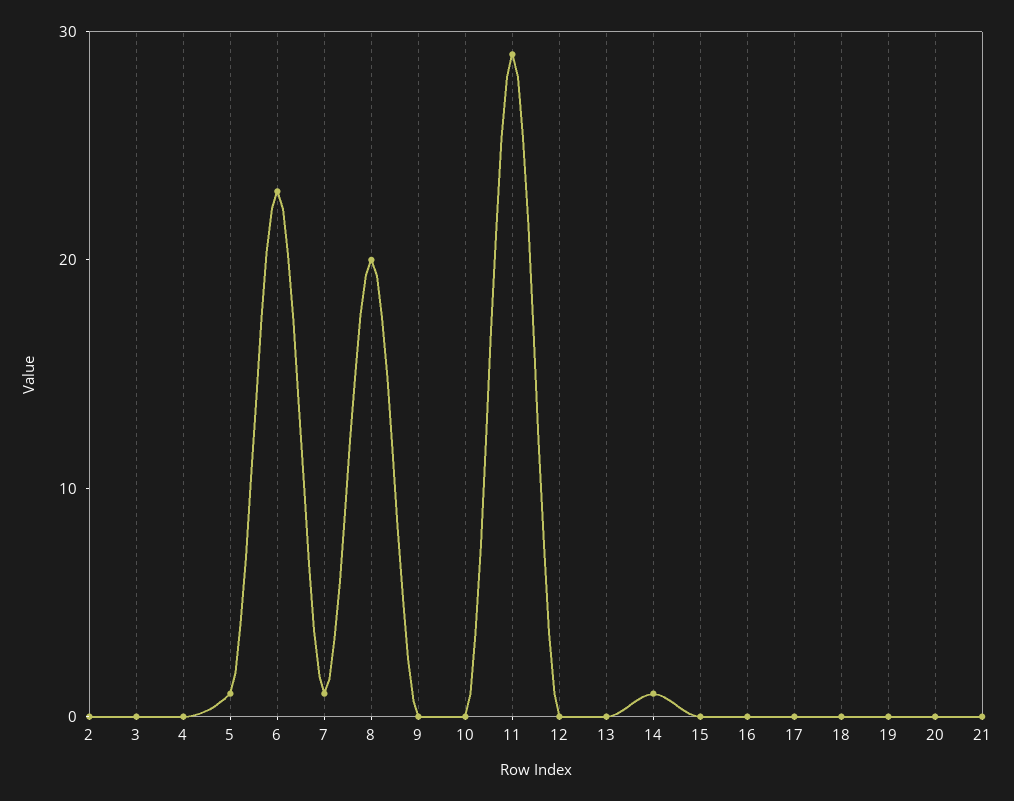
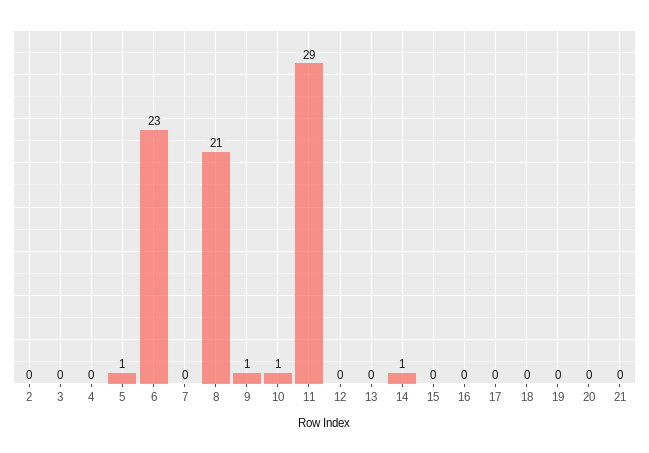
7: 1 -> 0
8: 20 -> 21
9: 0 -> 1
10: 0 -> 1

